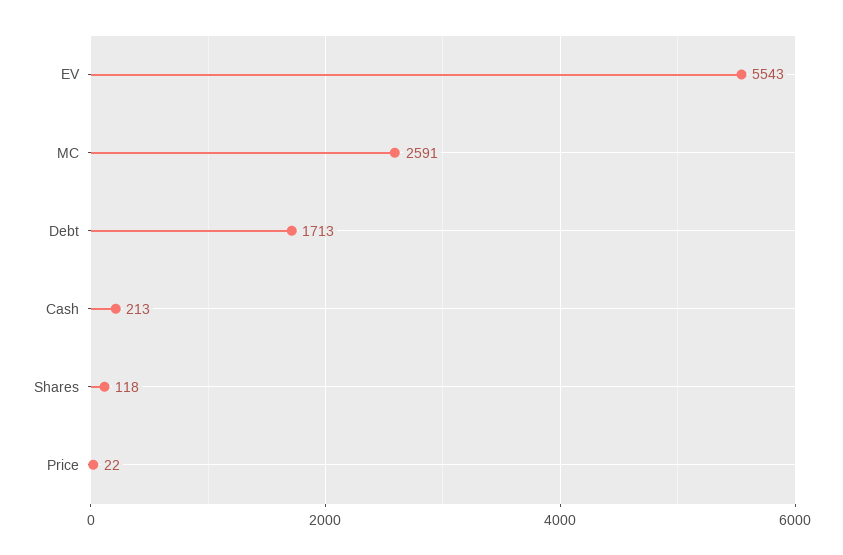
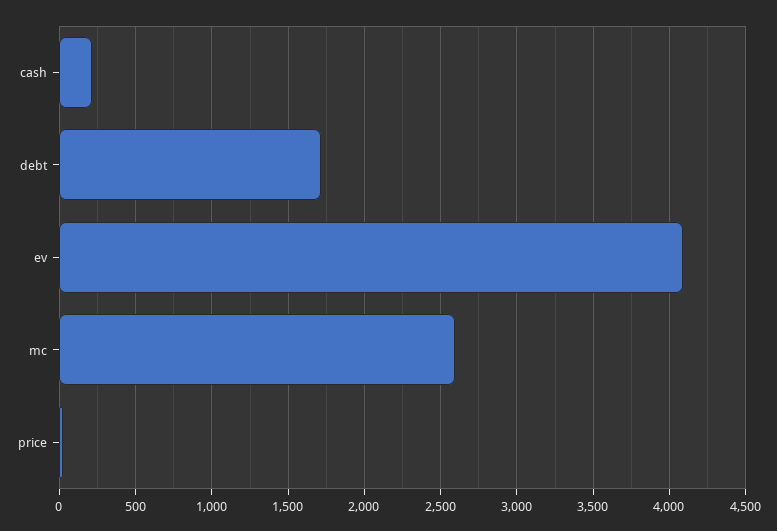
EV: 5543 -> 4100
Shares: 118 -> none

